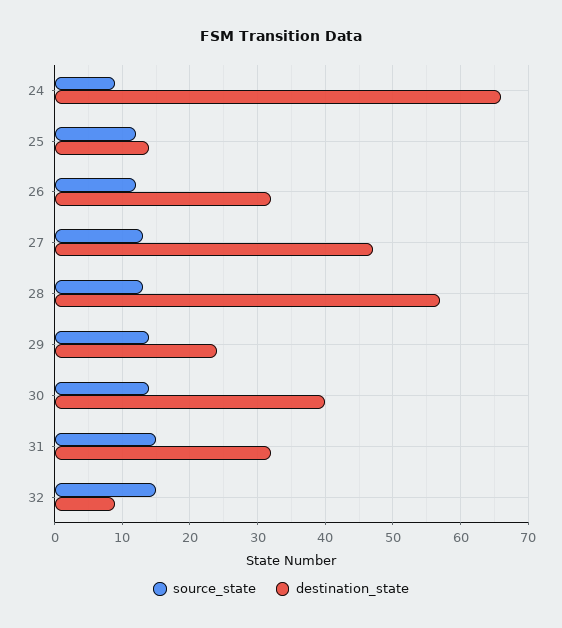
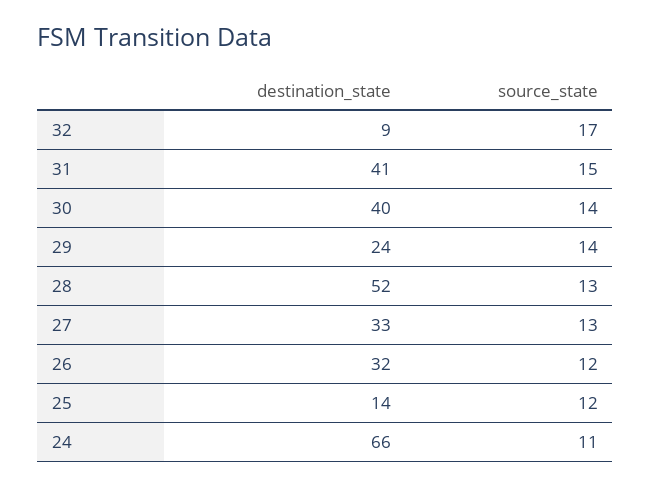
source_state, 24: 9 -> 11
destination_state, 27: 47 -> 33
destination_state, 28: 57 -> 52
destination_state, 31: 32 -> 41
source_state, 32: 15 -> 17

